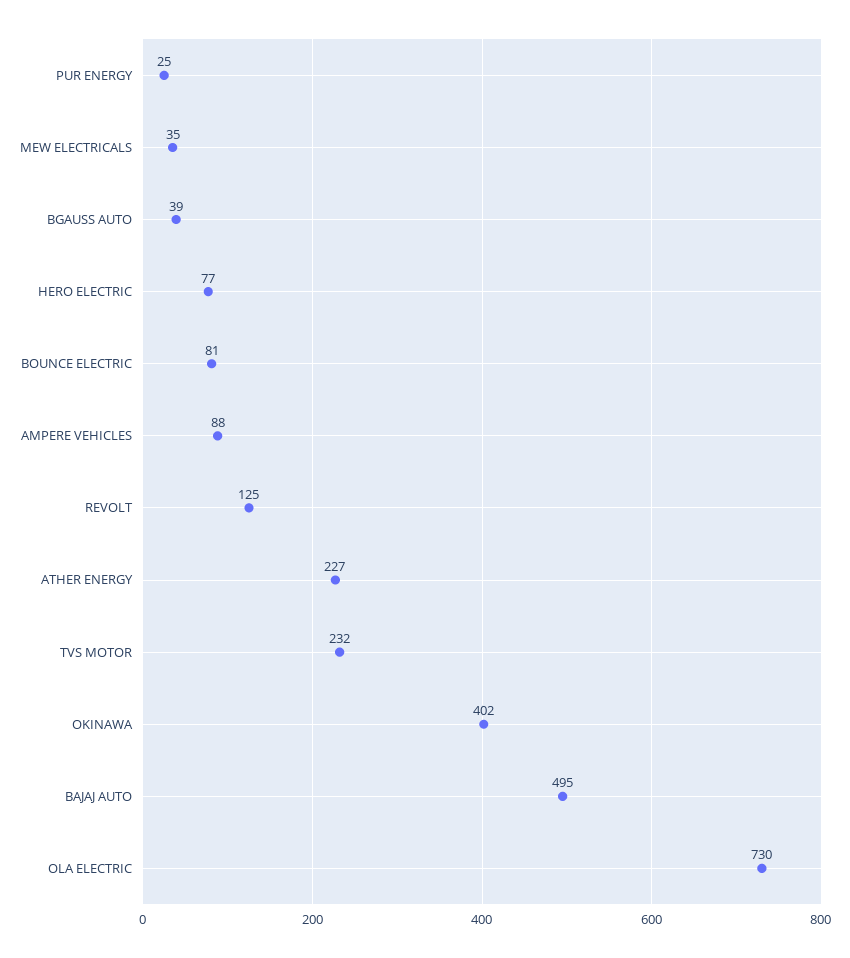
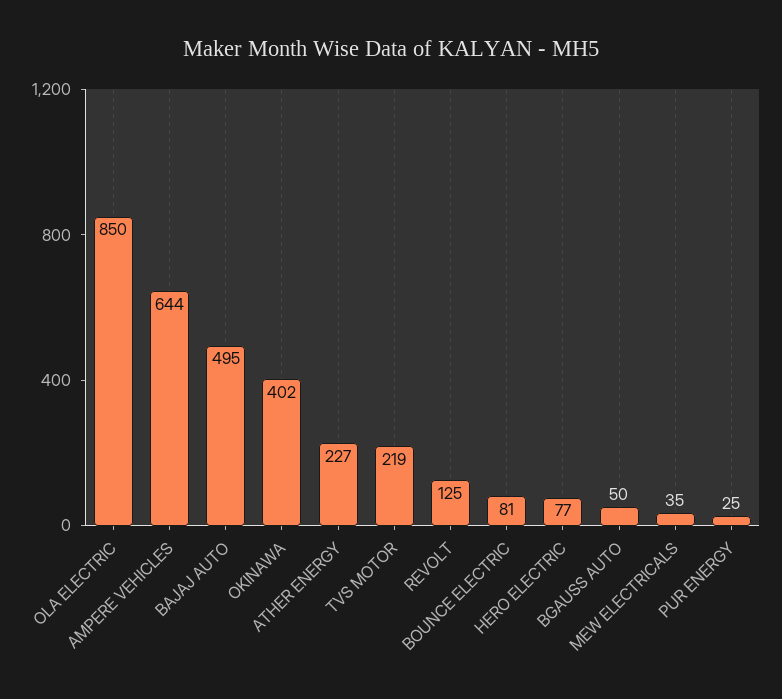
BGAUSS AUTO: 39 -> 50
AMPERE VEHICLES: 88 -> 644
TVS MOTOR: 232 -> 219
OLA ELECTRIC: 730 -> 850

